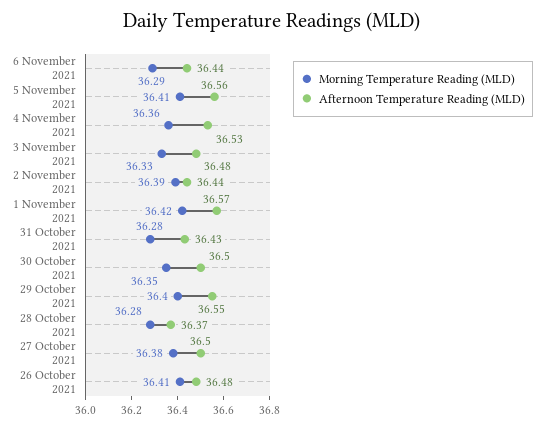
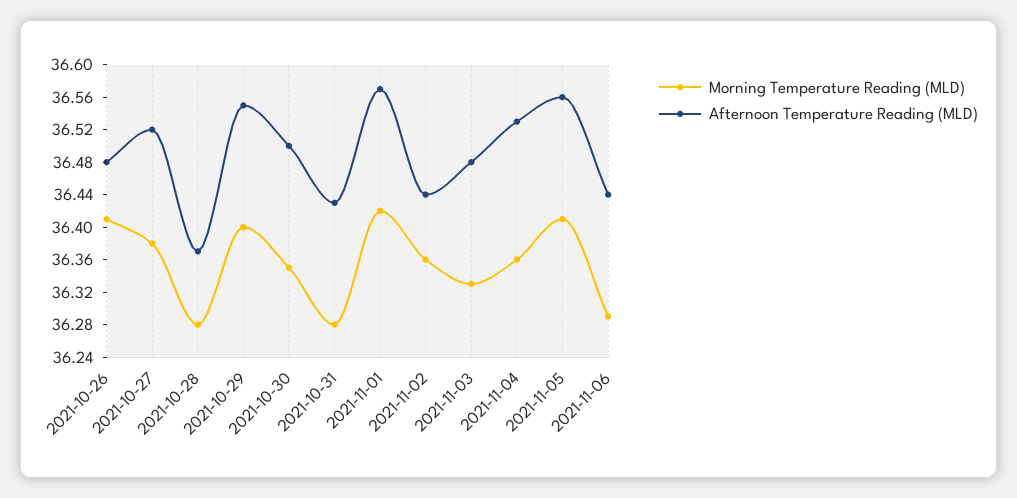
Morning Temperature Reading (MLD), 2 November 2021: 36.39 -> 36.36
Afternoon Temperature Reading (MLD), 27 October 2021: 36.5 -> 36.52

